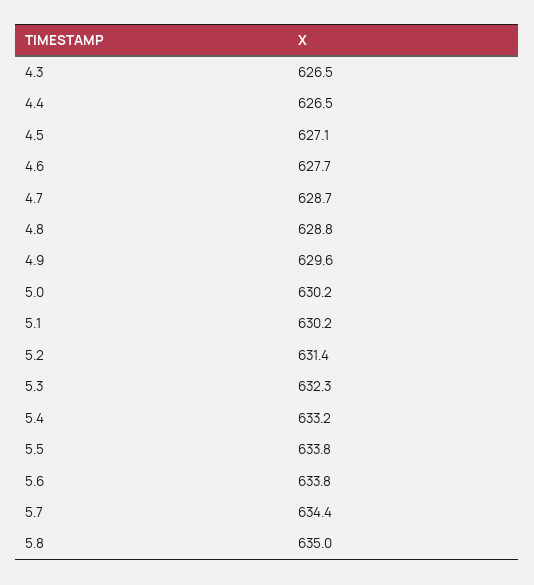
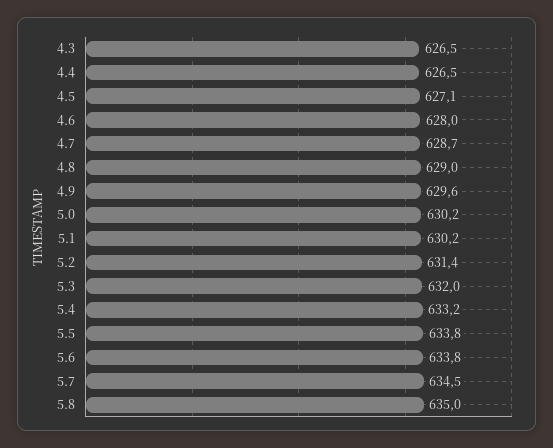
4.6: 627.7 -> 628
4.8: 628.8 -> 629
5.3: 632.3 -> 632
5.7: 634.4 -> 634.5

